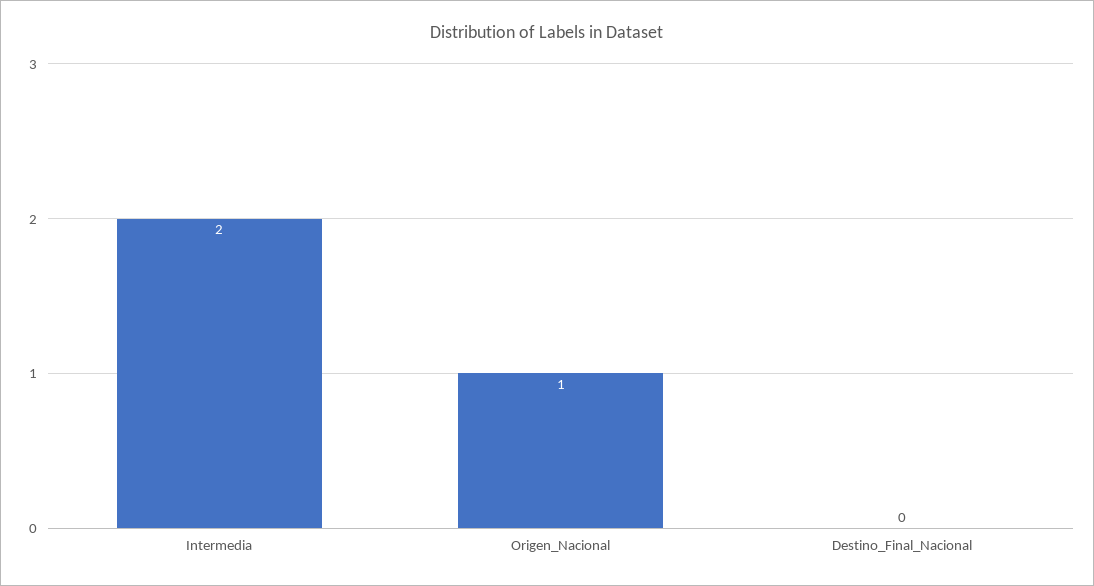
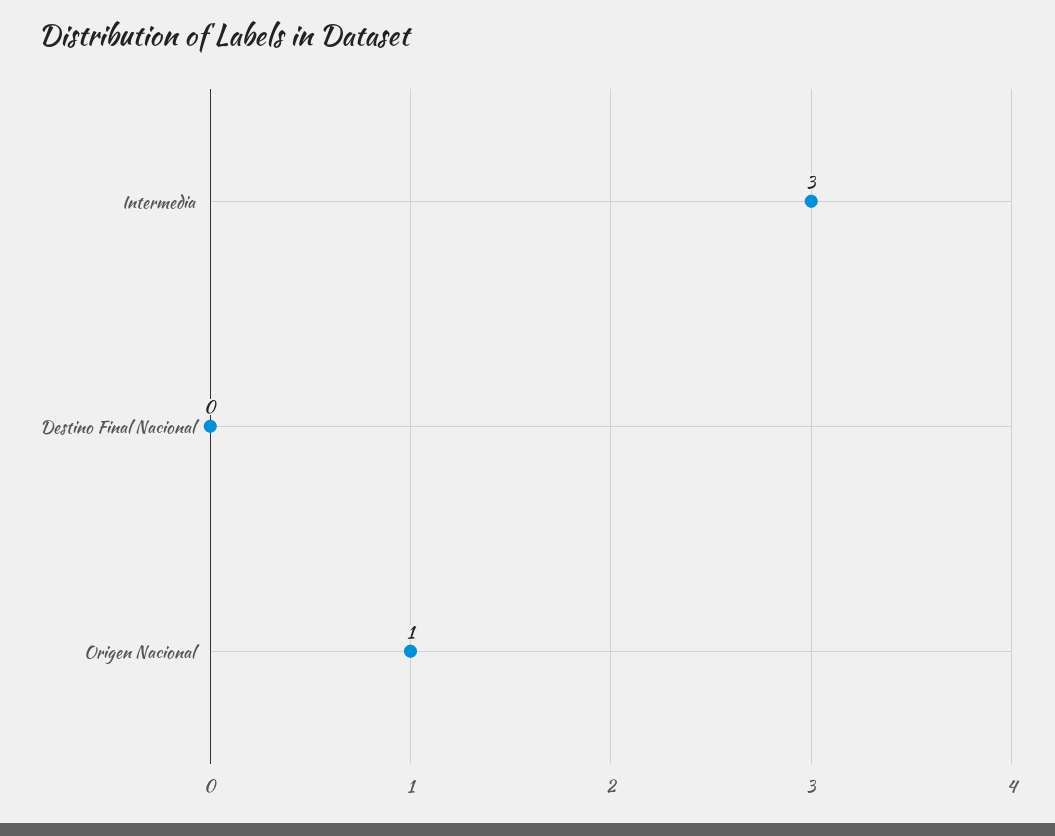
Intermedia: 2 -> 3

